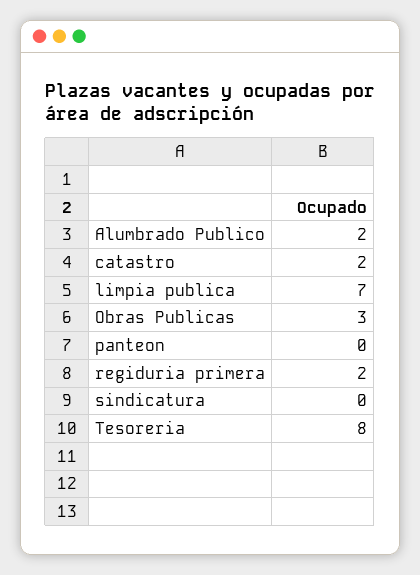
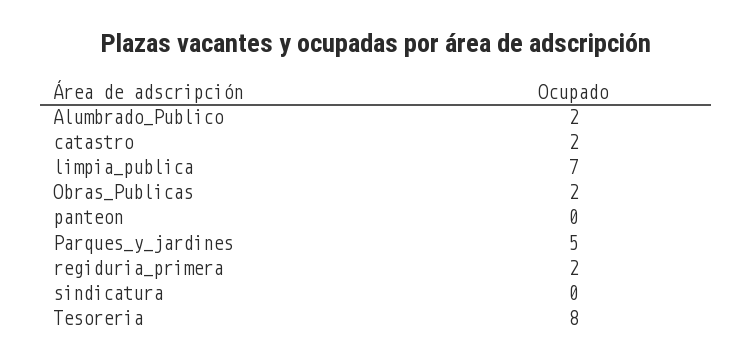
Obras Publicas: 3 -> 2
Parques_y_jardines: none -> 5

